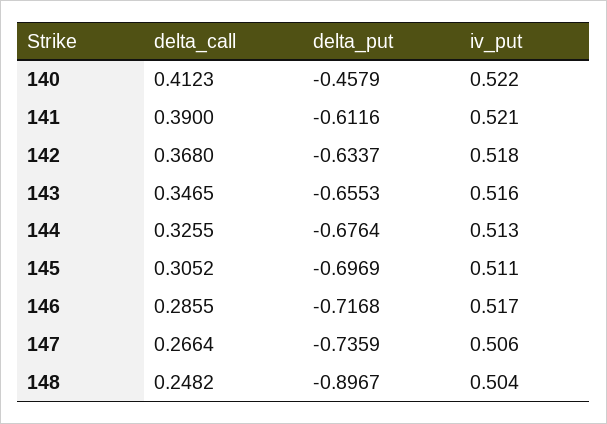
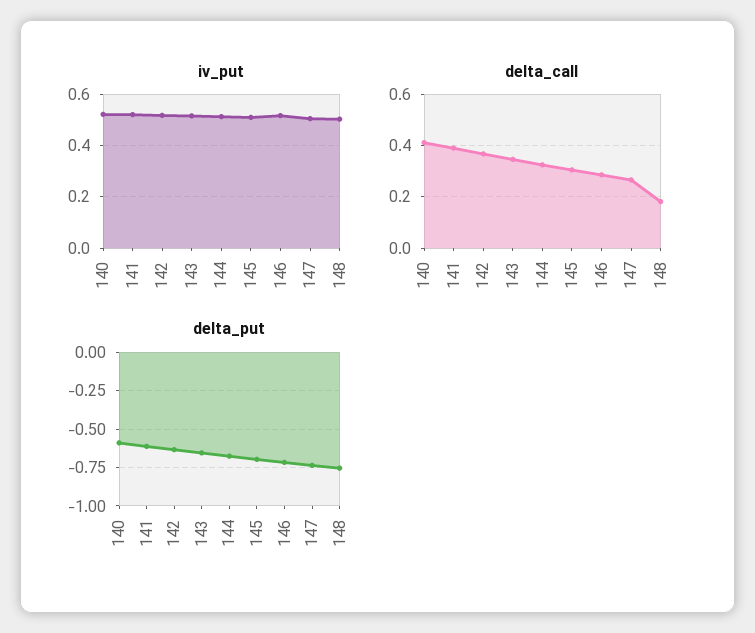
delta_put, 140: -0.4579 -> -0.6
delta_call, 148: 0.2482 -> 0.175
delta_put, 148: -0.8967 -> -0.75

